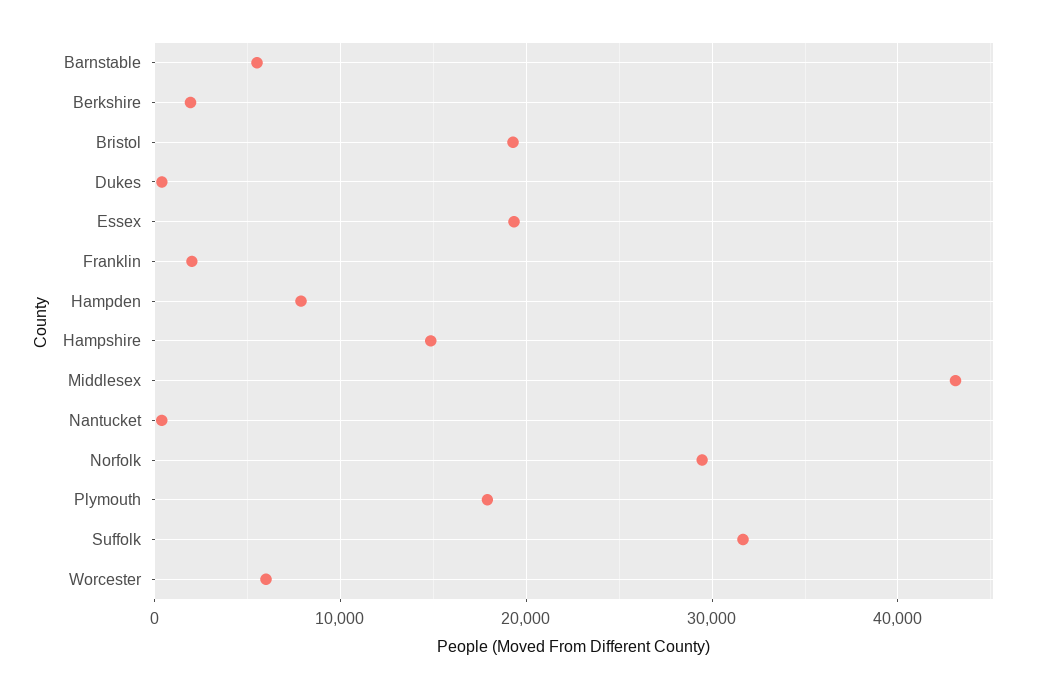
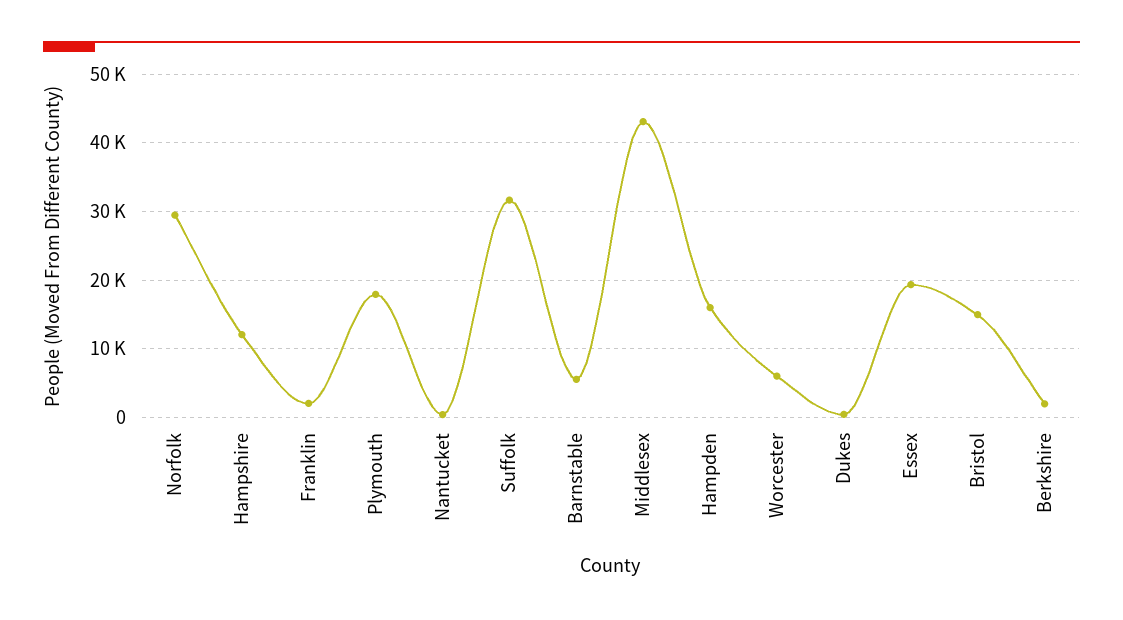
Bristol: 19000 -> 15000
Hampden: 8000 -> 16000
Hampshire: 15000 -> 12000

